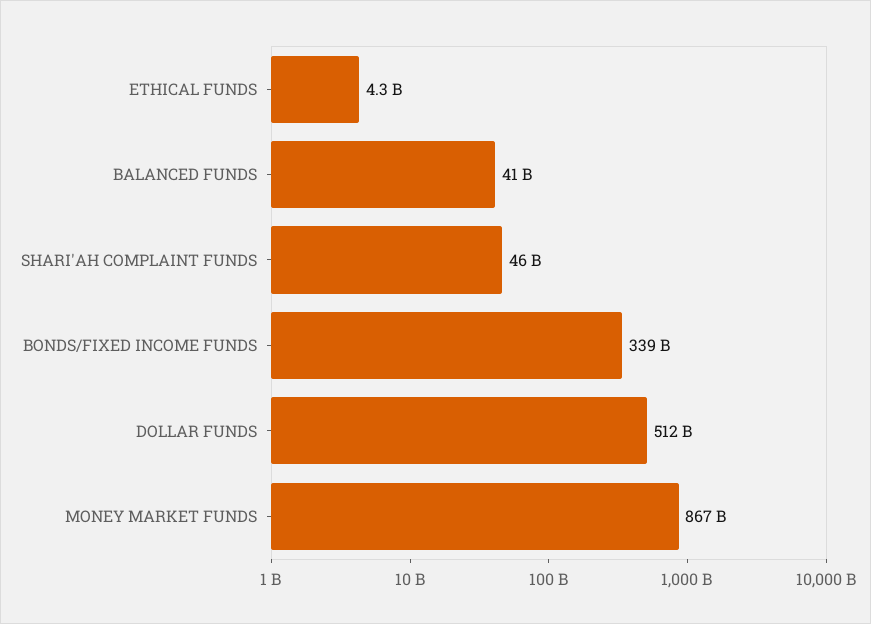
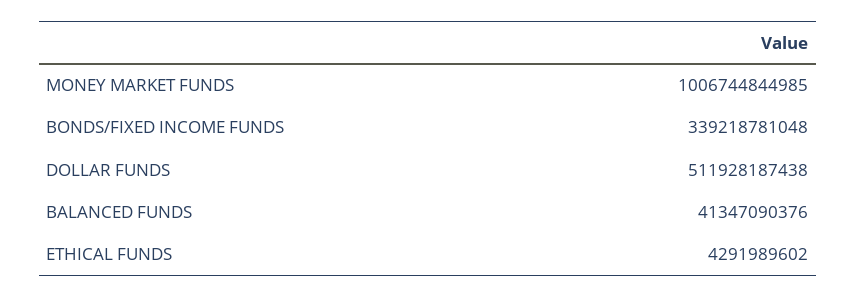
SHARI'AH COMPLAINT FUNDS: 46000000000 -> none
MONEY MARKET FUNDS: 867000000000 -> 1006744844985

